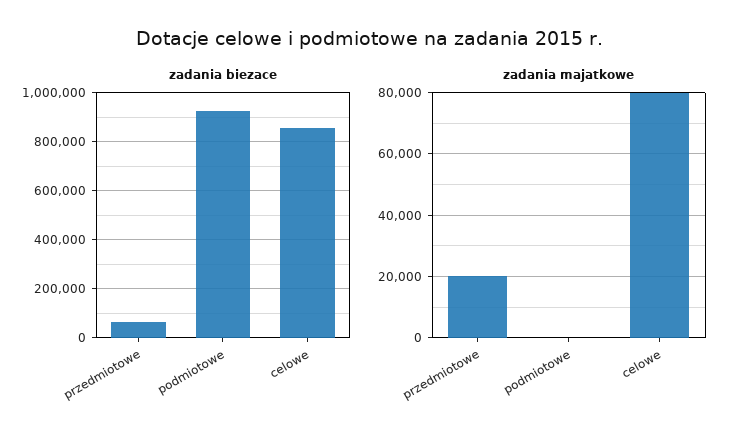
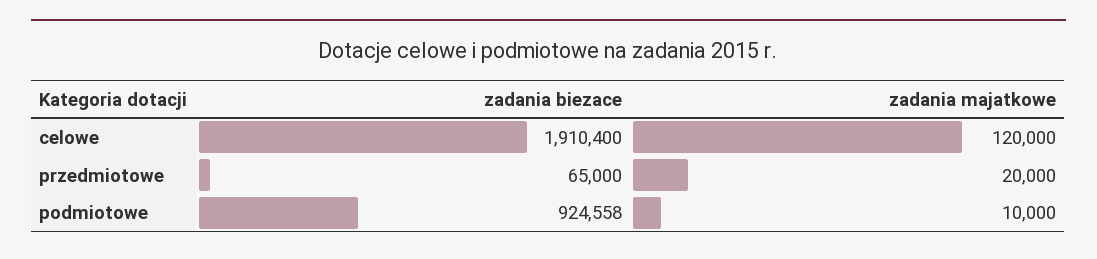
zadania biezace, celowe: 850000 -> 1910400
zadania majatkowe, podmiotowe: 0 -> 10000
zadania majatkowe, celowe: 80000 -> 120000

